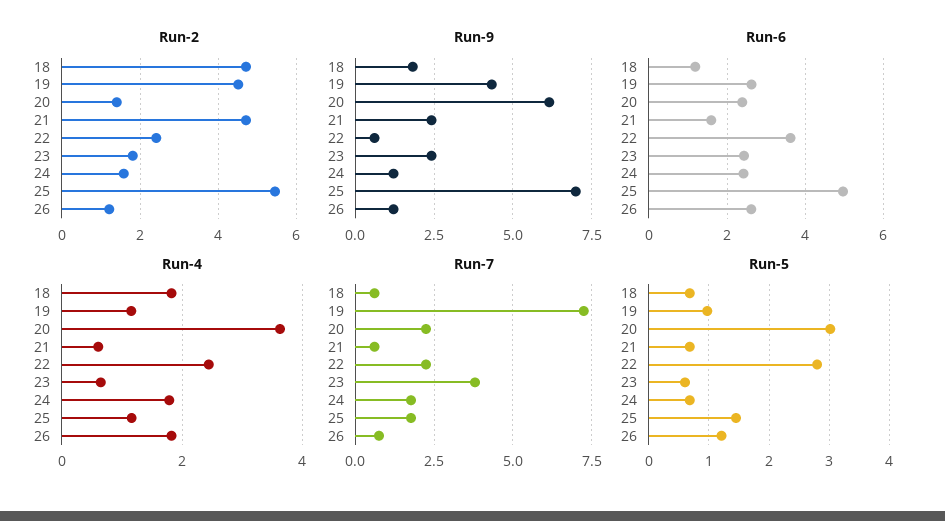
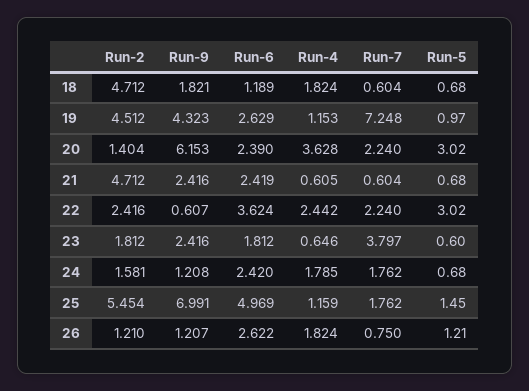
Run-6, 21: 1.6 -> 2.419
Run-6, 23: 2.4 -> 1.812
Run-5, 22: 2.8 -> 3.02

